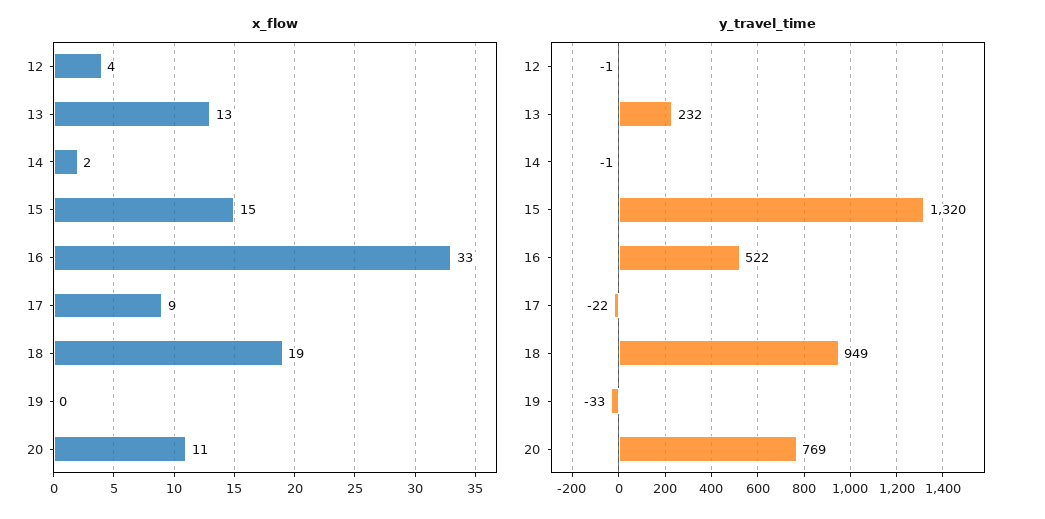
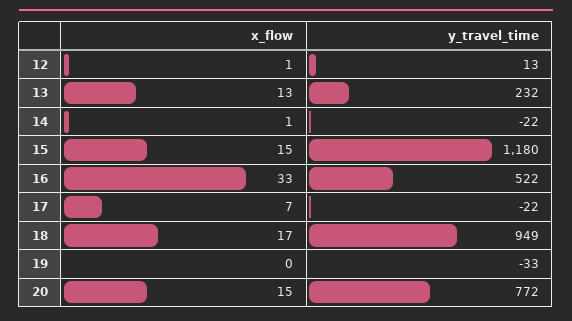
x_flow, 12: 4 -> 1
x_flow, 14: 2 -> 1
x_flow, 17: 9 -> 7
x_flow, 18: 19 -> 17
x_flow, 20: 11 -> 15
y_travel_time, 12: -1 -> 13
y_travel_time, 14: -1 -> -22
y_travel_time, 15: 1320 -> 1180
y_travel_time, 20: 769 -> 772

